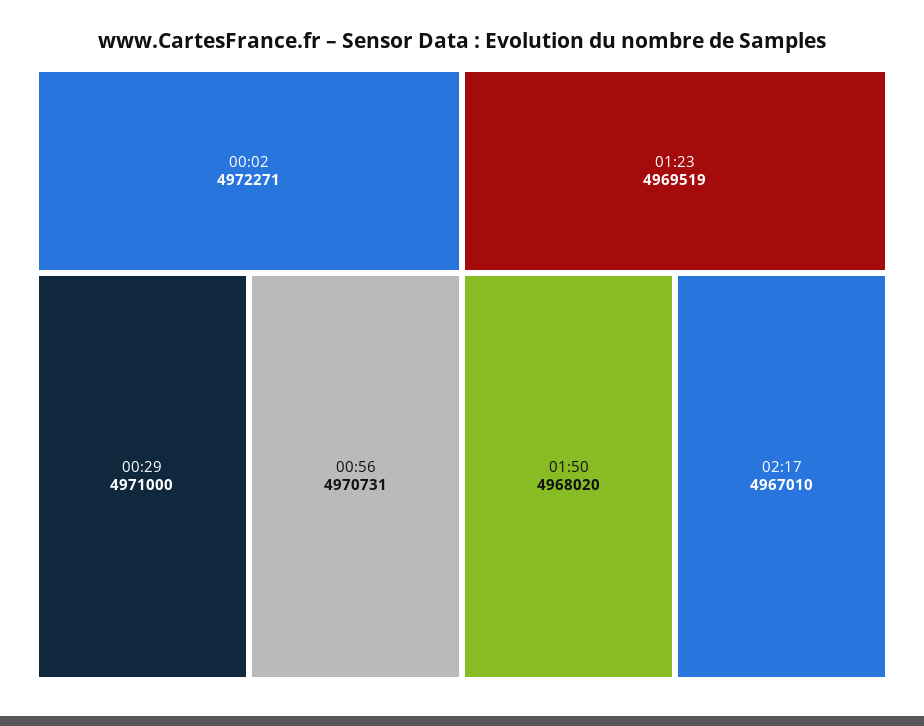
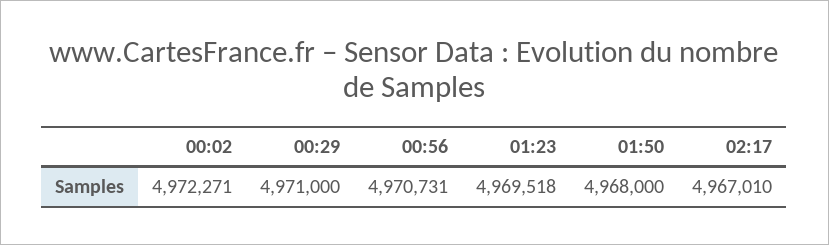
01:23: 4969519 -> 4969518
01:50: 4968020 -> 4968000

